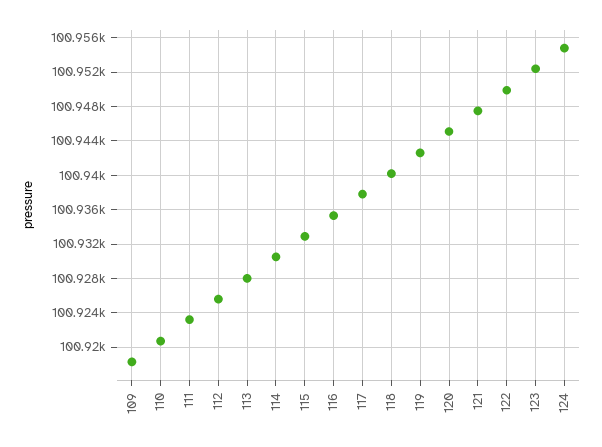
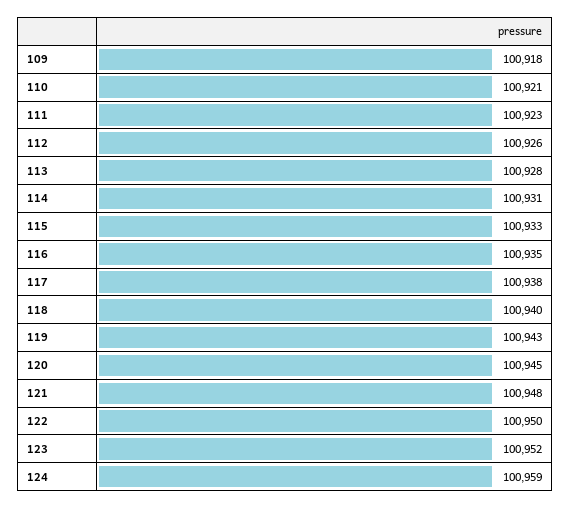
124: 100955 -> 100959

